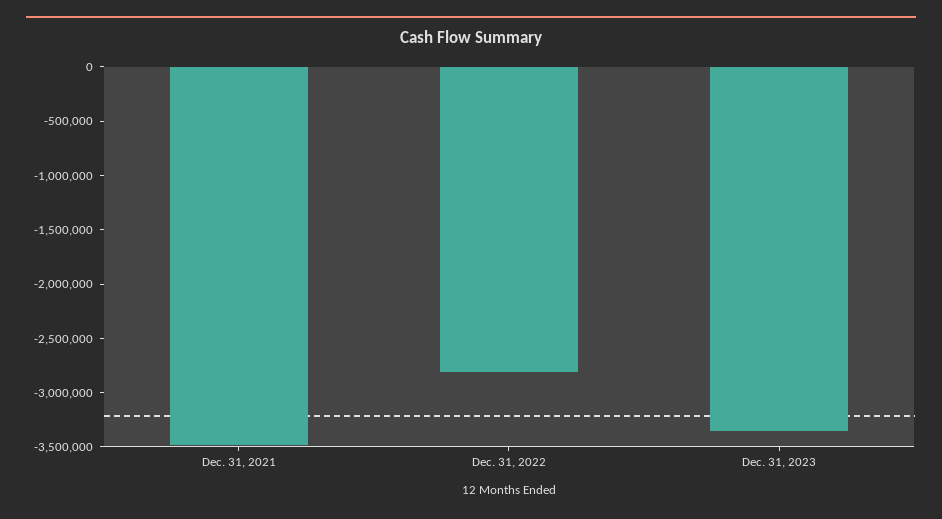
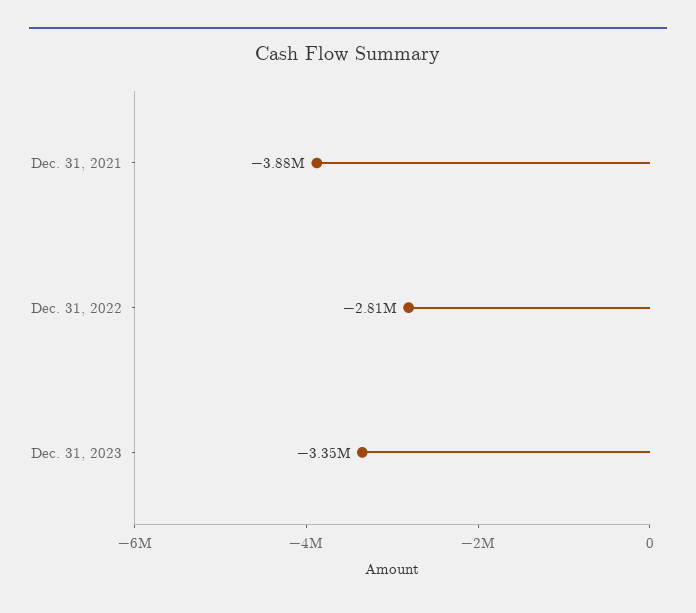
Dec. 31, 2021: -3500000 -> -3880000

